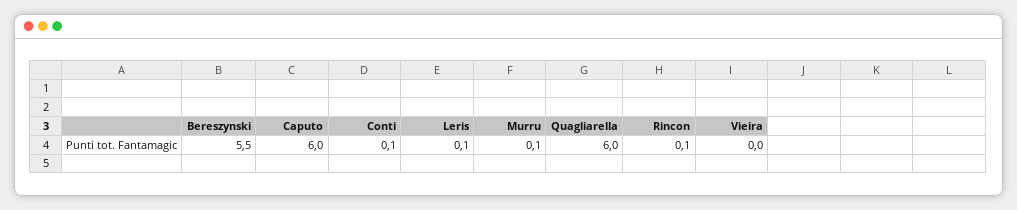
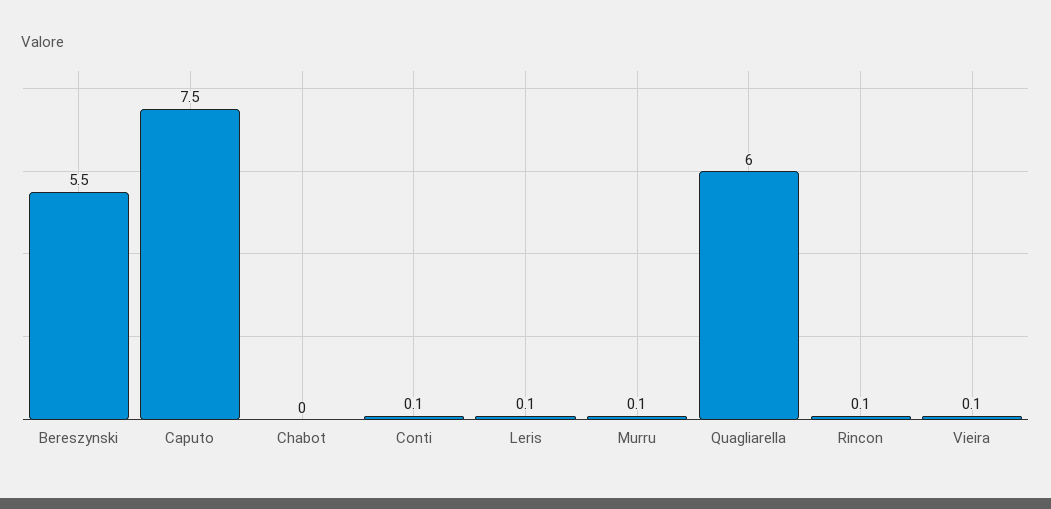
Caputo: 6 -> 7.5
Vieira: 0 -> 0.1
Chabot: none -> 0

